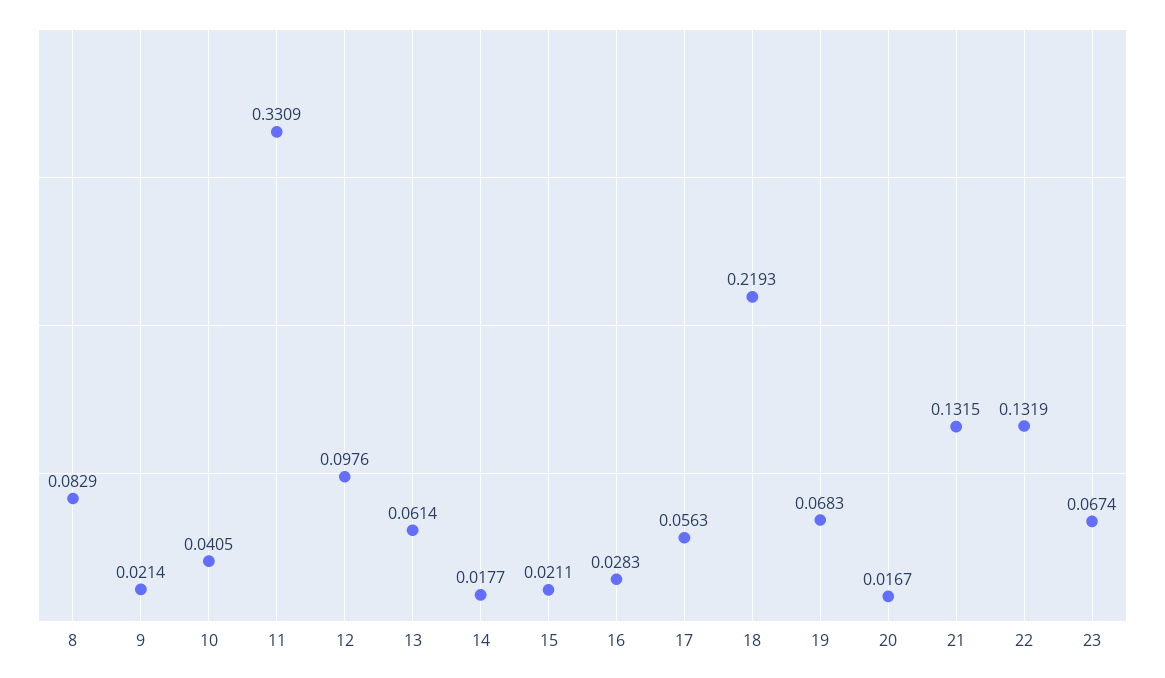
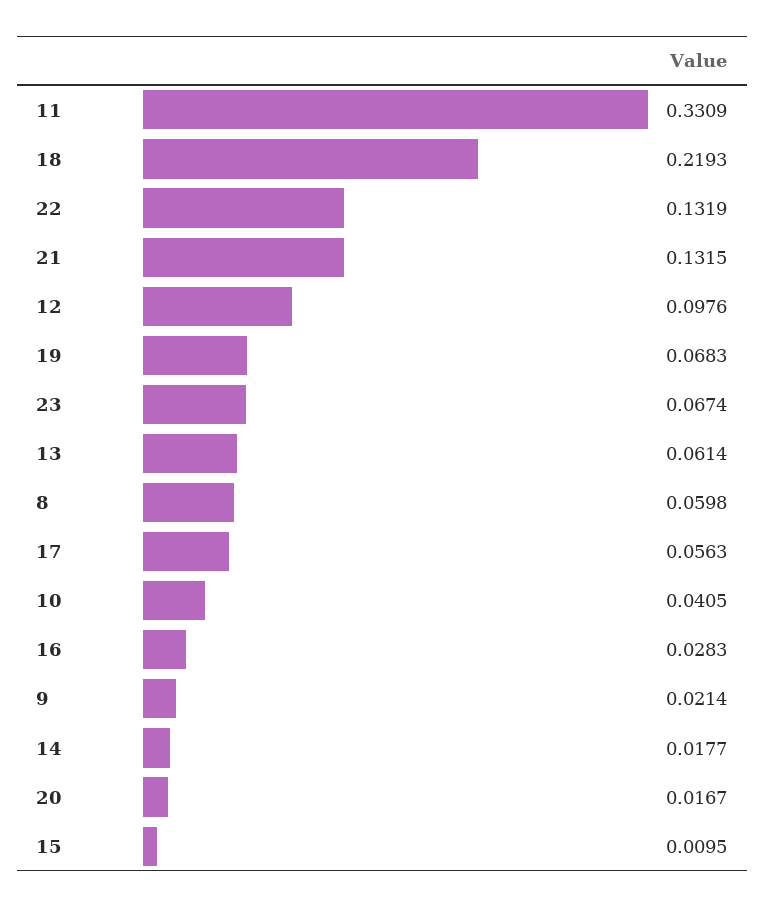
8: 0.0829 -> 0.0598
15: 0.0211 -> 0.0095

